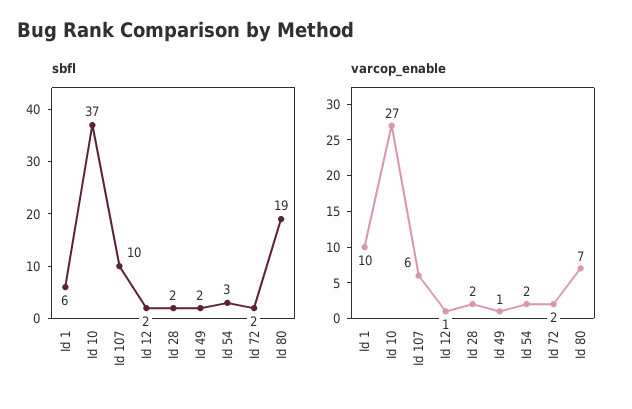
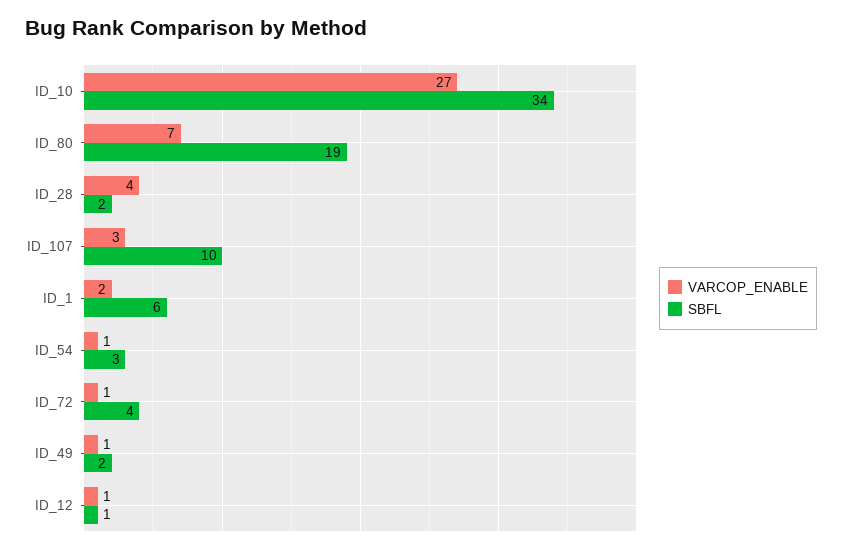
sbfl, Id 10: 37 -> 34
sbfl, Id 12: 2 -> 1
sbfl, Id 72: 2 -> 4
varcop_enable, Id 1: 10 -> 2
varcop_enable, Id 107: 6 -> 3
varcop_enable, Id 28: 2 -> 4
varcop_enable, Id 54: 2 -> 1
varcop_enable, Id 72: 2 -> 1

